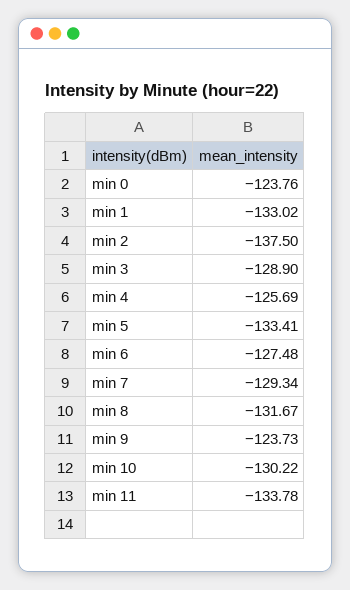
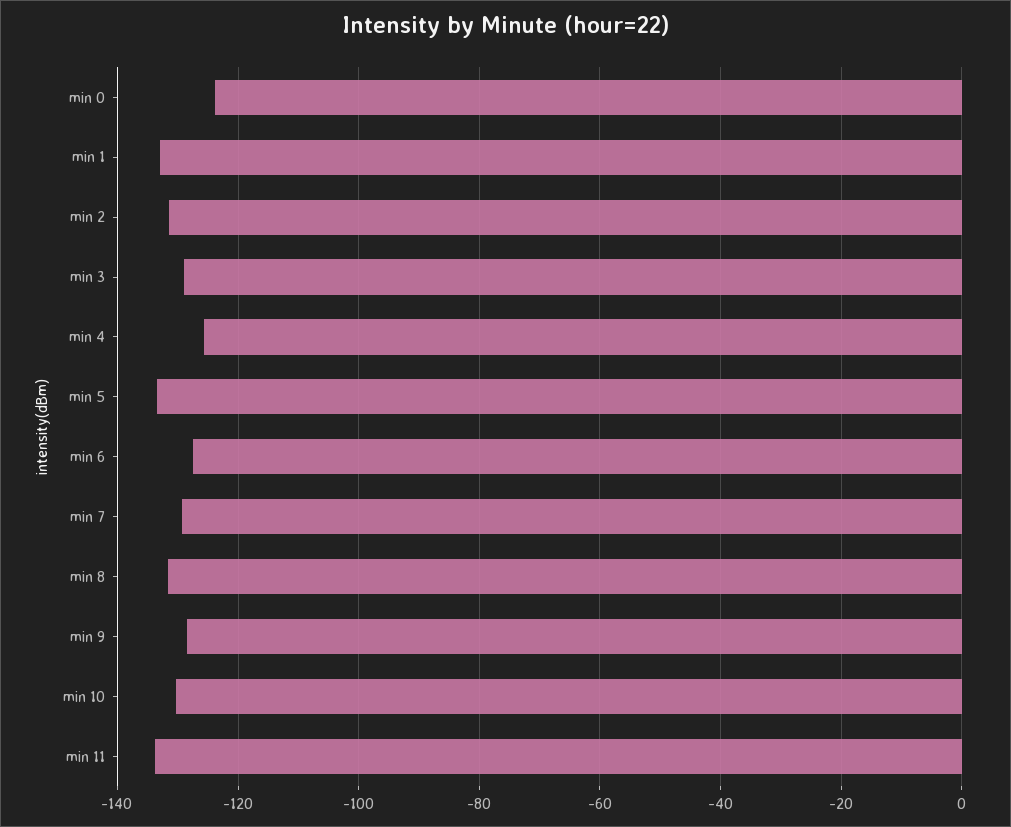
min 2: -137.5 -> -132
min 9: -123.73 -> -128

